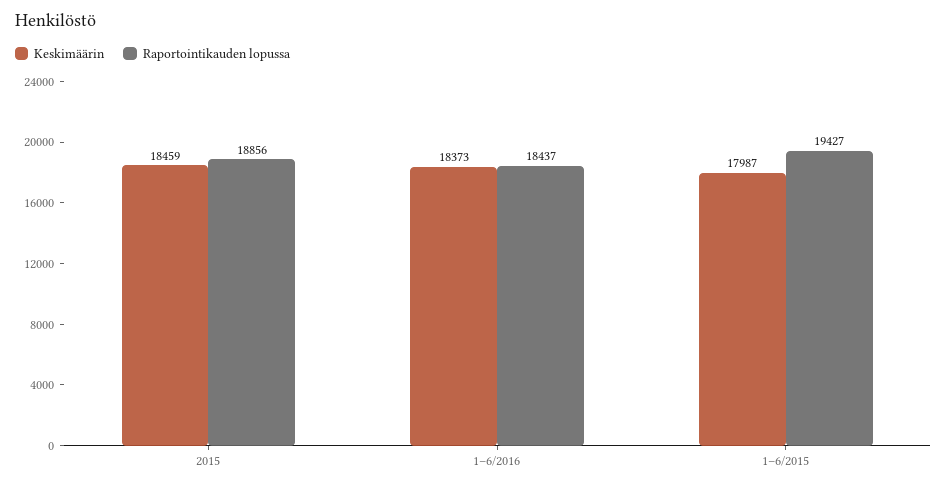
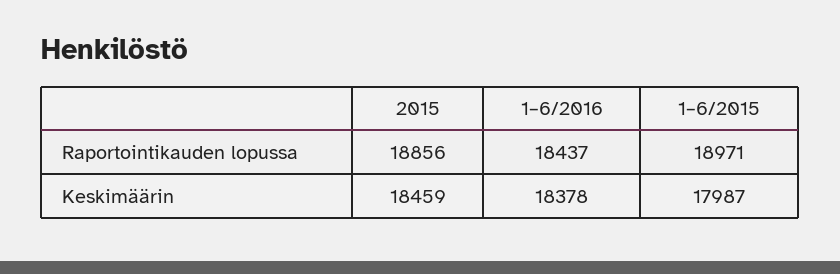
Keskimäärin, 1–6/2016: 18373 -> 18378
Raportointikauden lopussa, 1–6/2015: 19427 -> 18971

